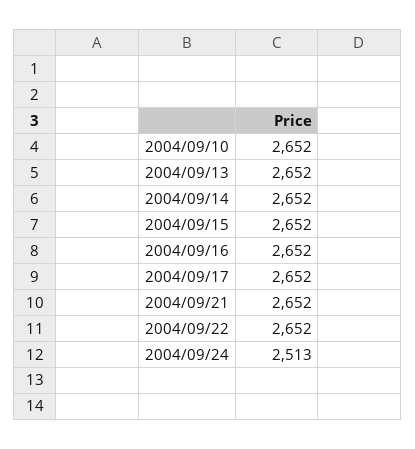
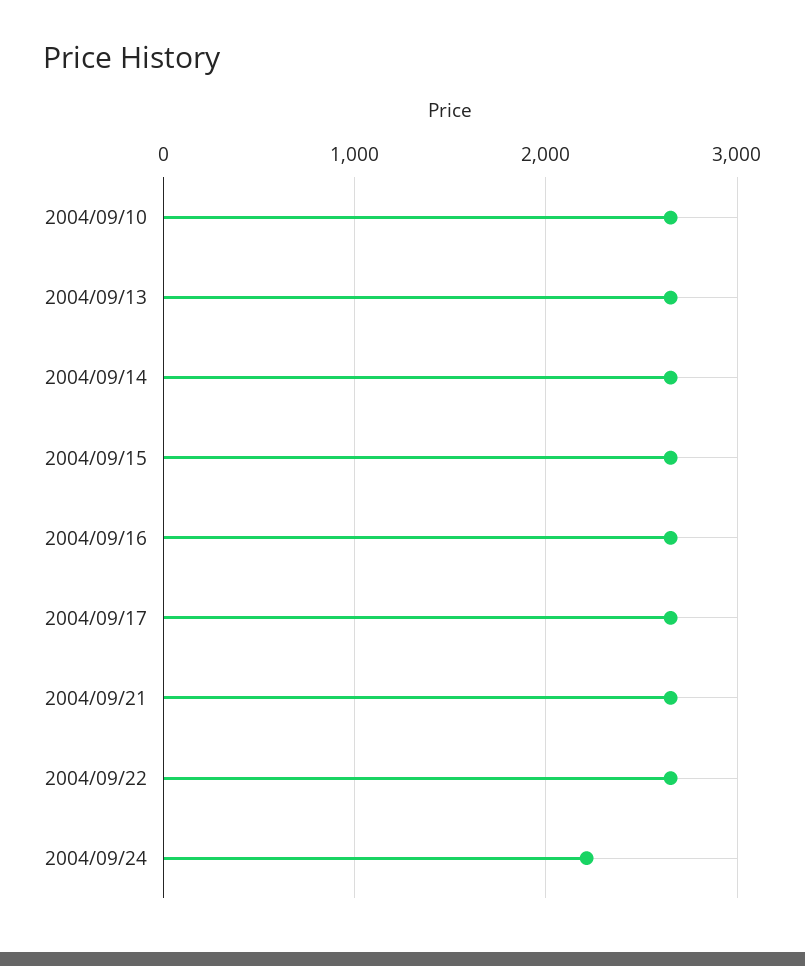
2004/09/24: 2513 -> 2200

